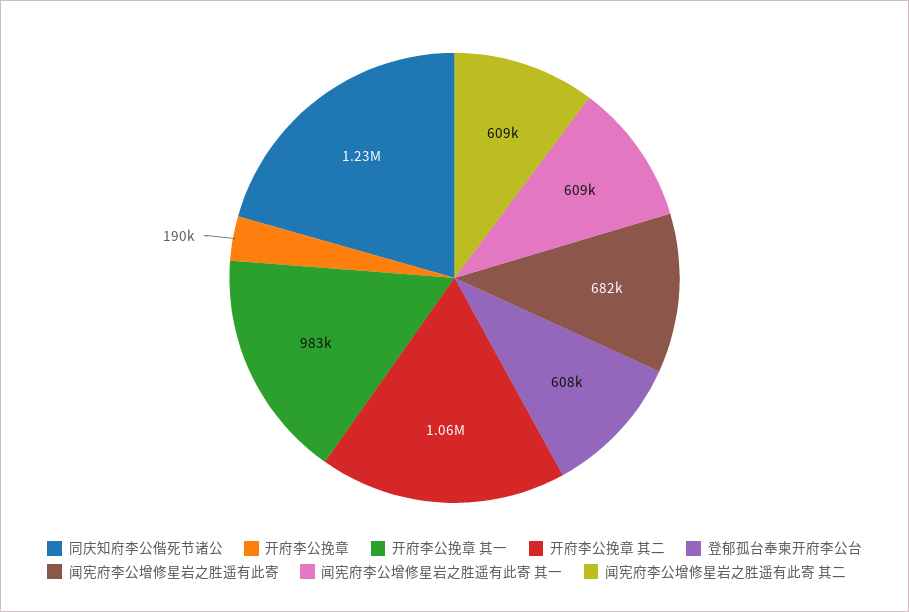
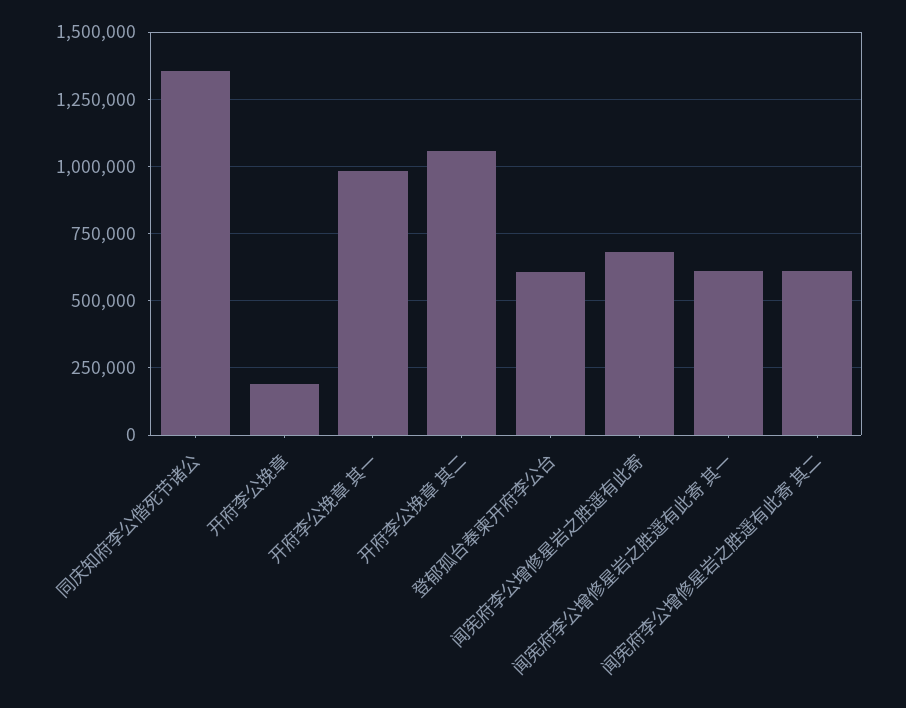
同庆知府李公偕死节诸公: 1230000 -> 1350000

